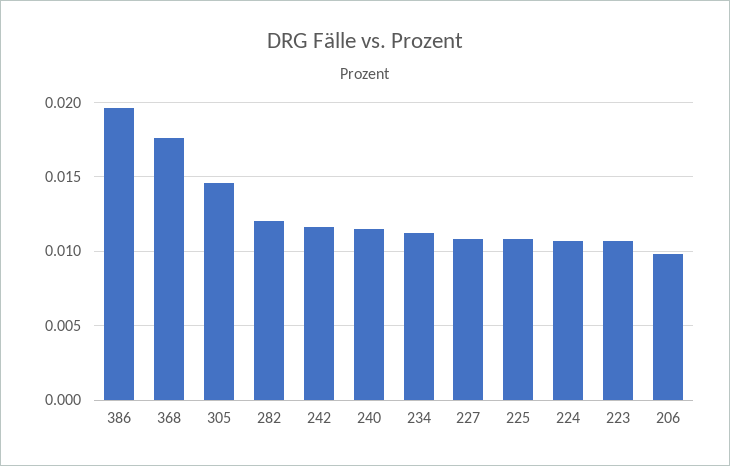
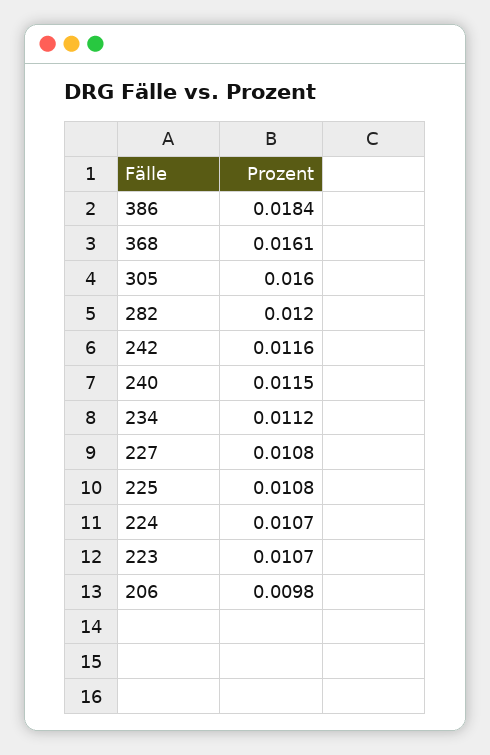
386: 0.0195 -> 0.0184
368: 0.0175 -> 0.0161
305: 0.0145 -> 0.016

